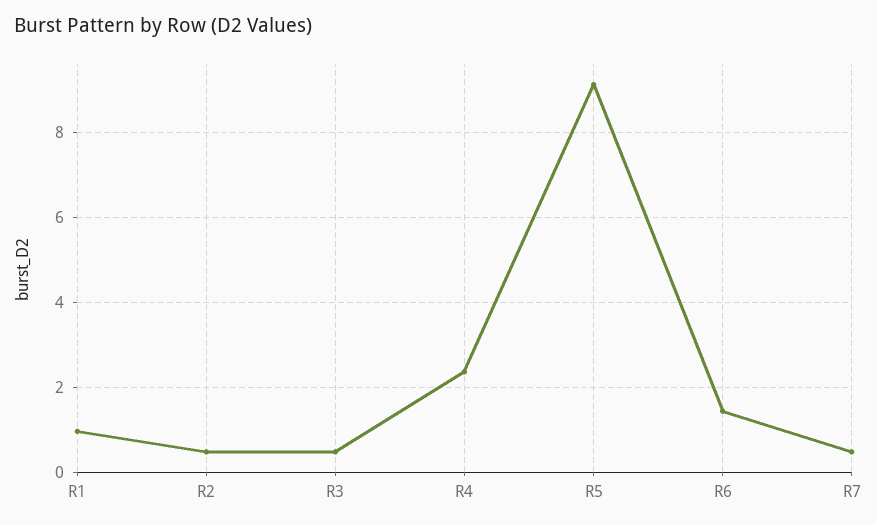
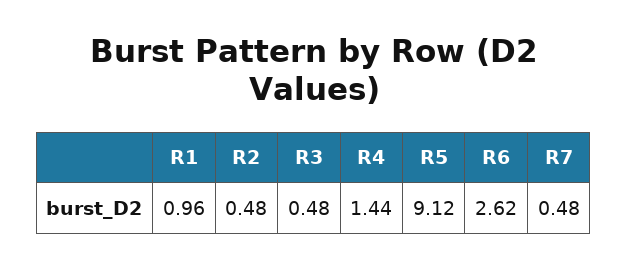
R4: 2.4 -> 1.44
R6: 1.4 -> 2.62

